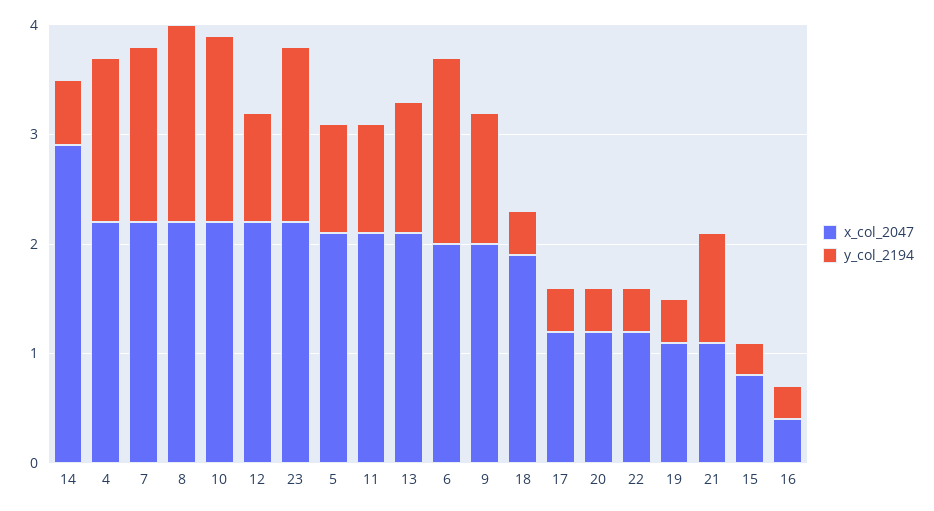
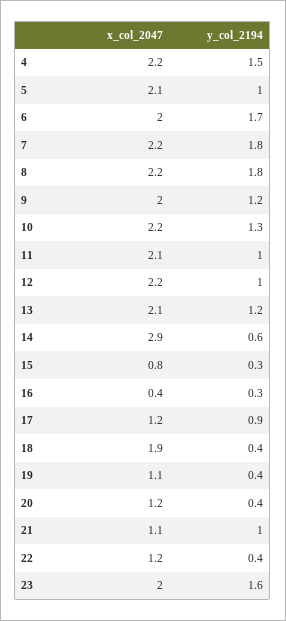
y_col_2194, 7: 1.6 -> 1.8
y_col_2194, 10: 1.7 -> 1.3
x_col_2047, 23: 2.2 -> 2
y_col_2194, 17: 0.4 -> 0.9

